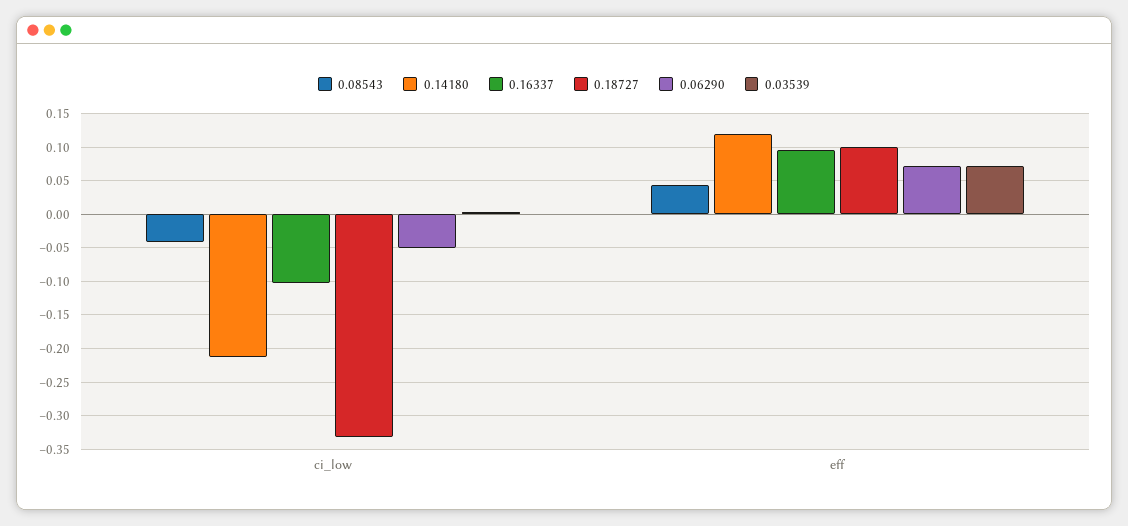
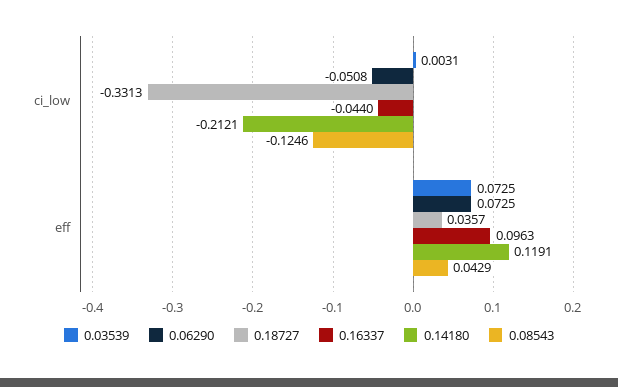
0.08543, ci_low: -0.04 -> -0.1246
0.16337, ci_low: -0.1 -> -0.044
0.18727, eff: 0.1 -> 0.0357

